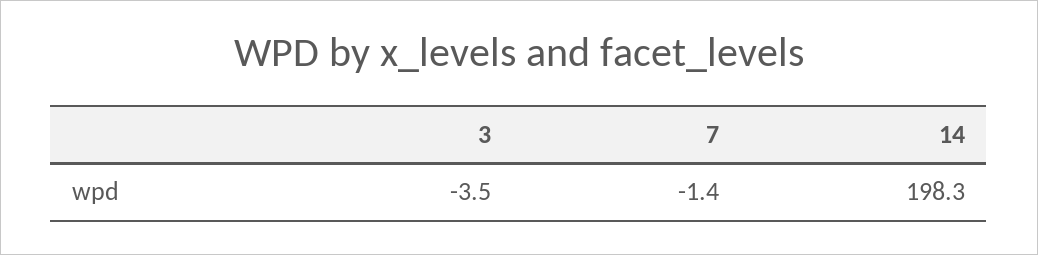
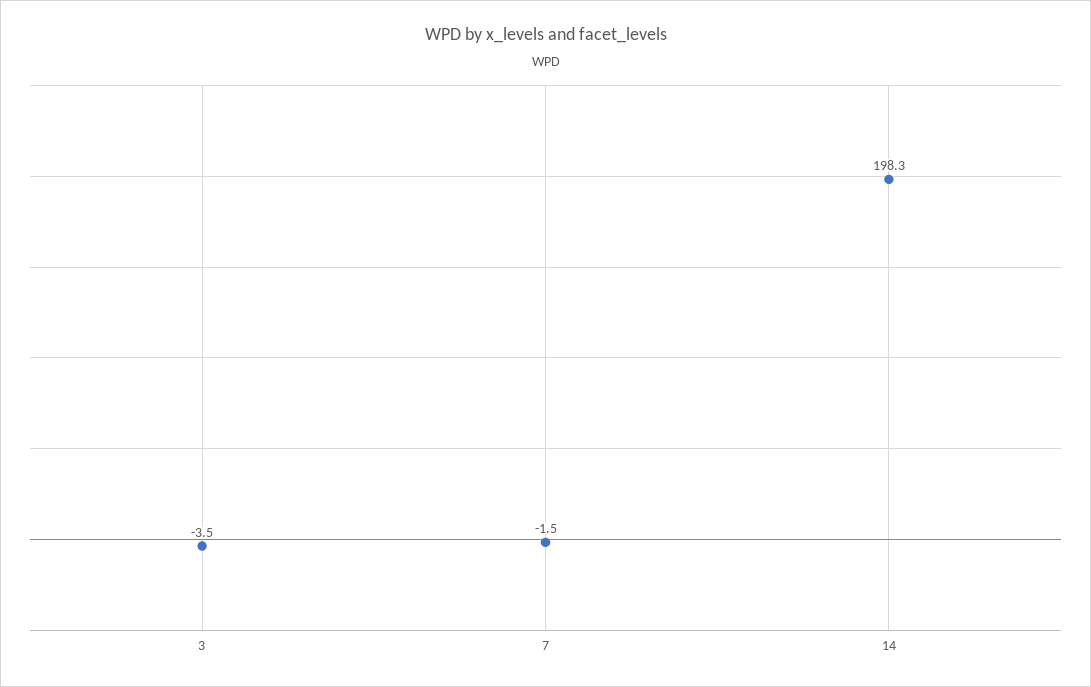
7: -1.4 -> -1.5

